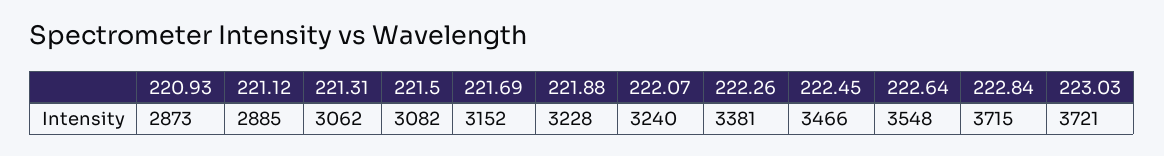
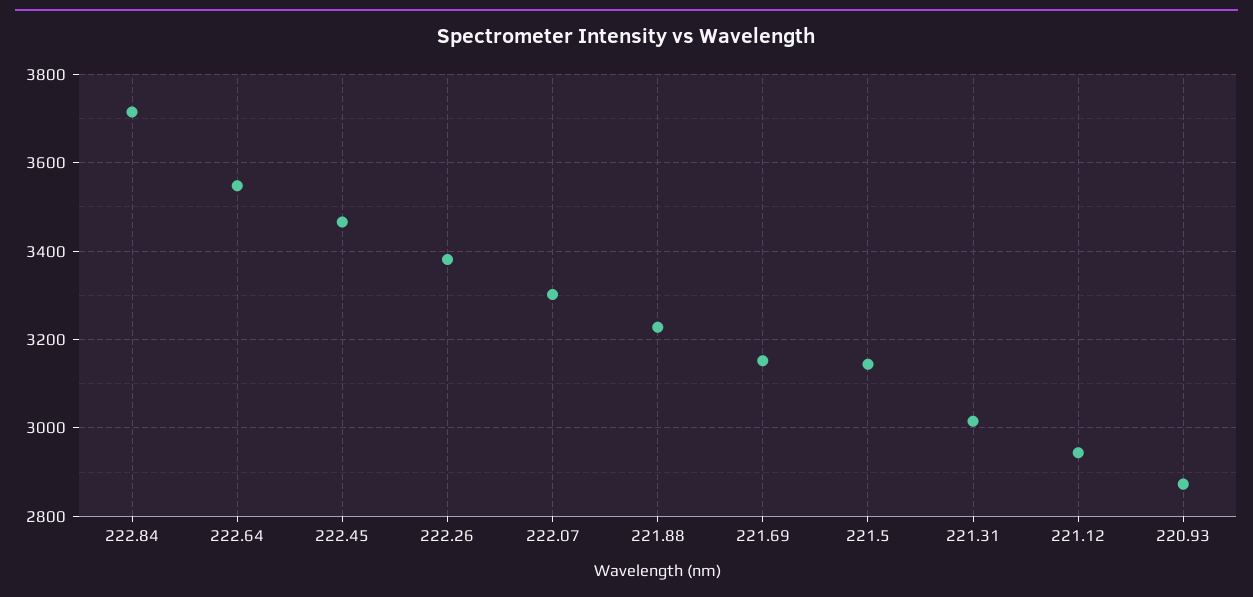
221.12: 2885 -> 2940
221.31: 3062 -> 3020
221.5: 3082 -> 3140
222.07: 3240 -> 3300
223.03: 3721 -> none

